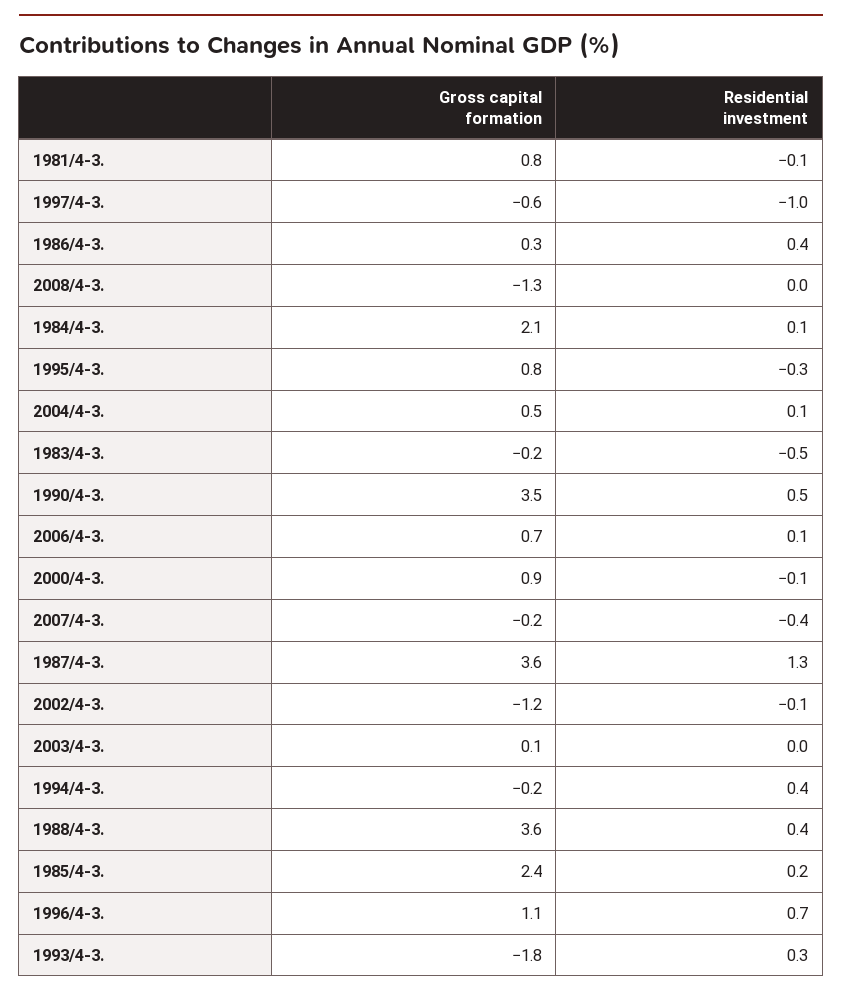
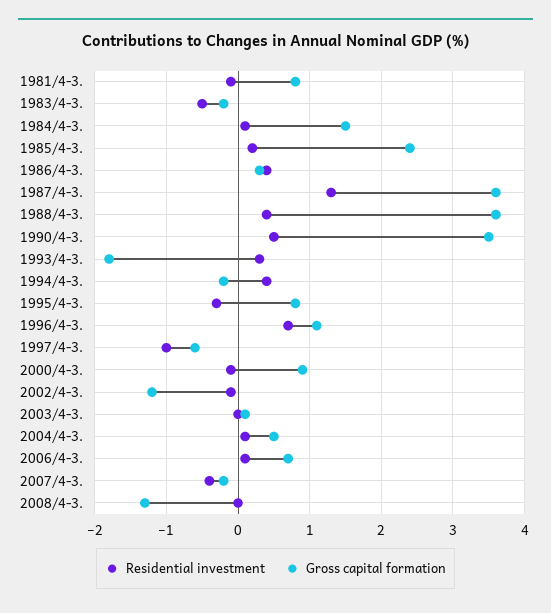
Gross capital formation, 1984/4-3.: 2.1 -> 1.5

